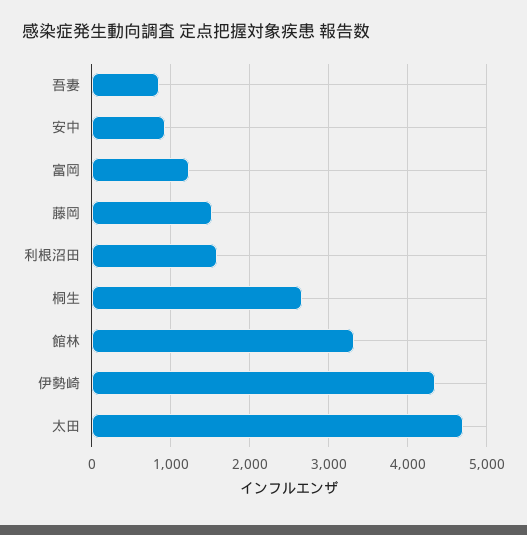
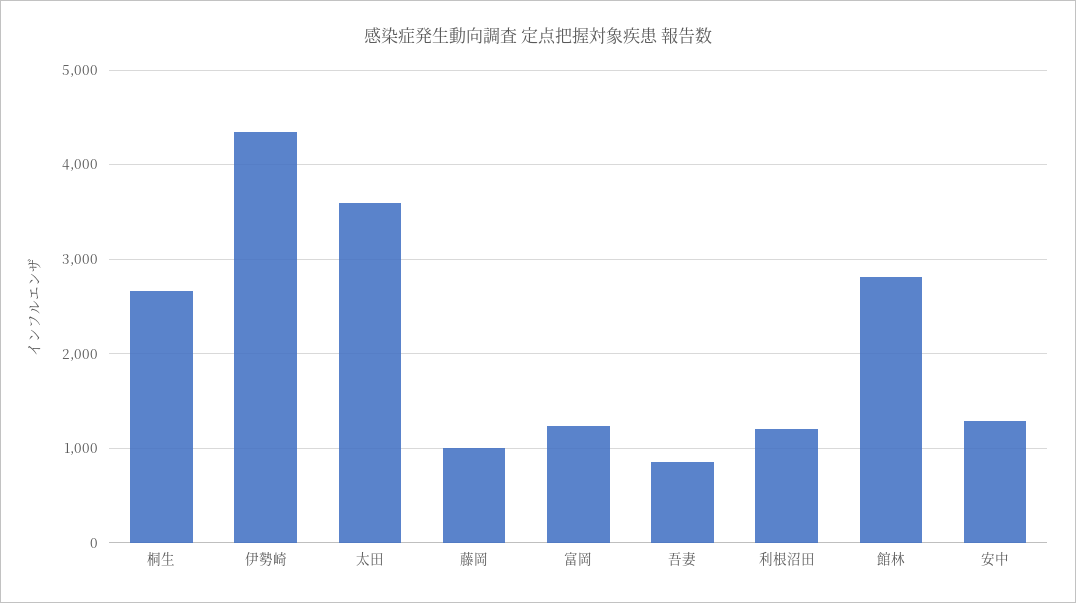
安中: 900 -> 1300
藤岡: 1500 -> 1000
利根沼田: 1600 -> 1200
館林: 3300 -> 2800
太田: 4700 -> 3600

